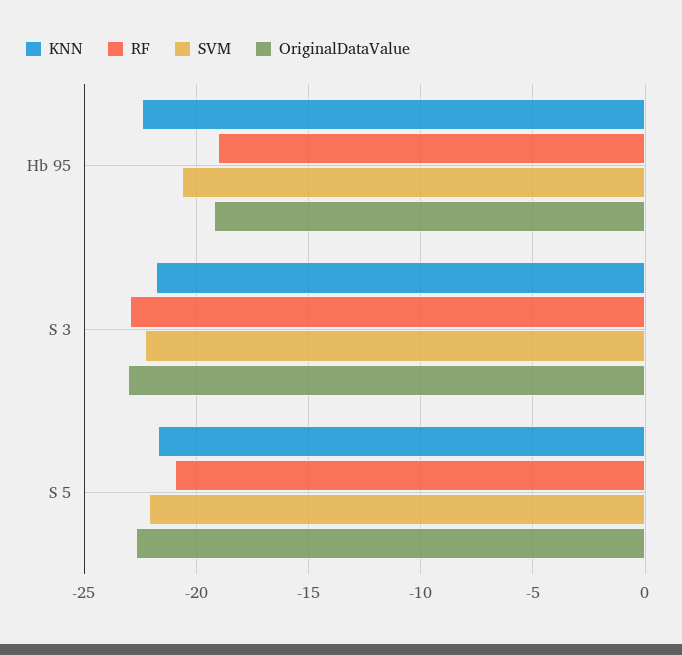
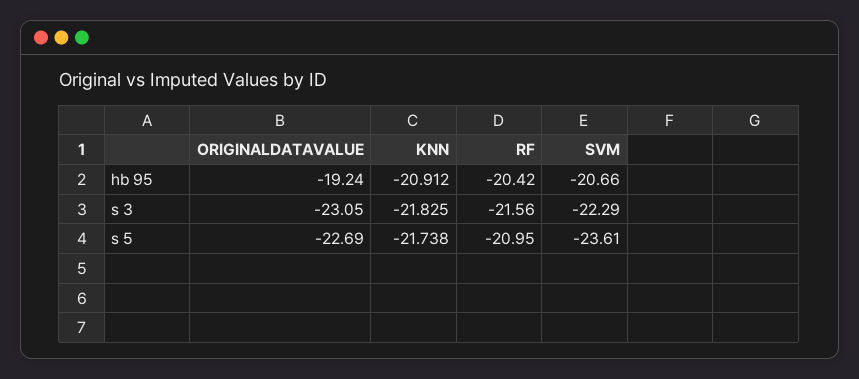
KNN, Hb 95: -22.5 -> -20.912
RF, Hb 95: -19 -> -20.42
RF, S 3: -23 -> -21.56
SVM, S 5: -22 -> -23.61

